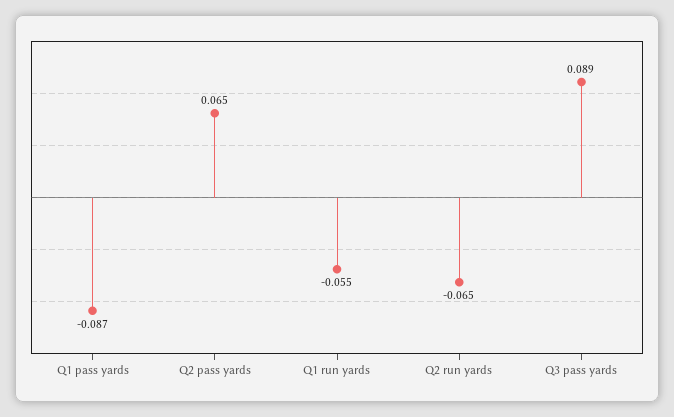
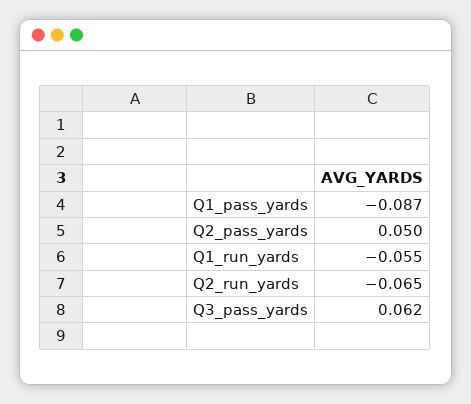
Q2 pass yards: 0.065 -> 0.05
Q3 pass yards: 0.089 -> 0.062

